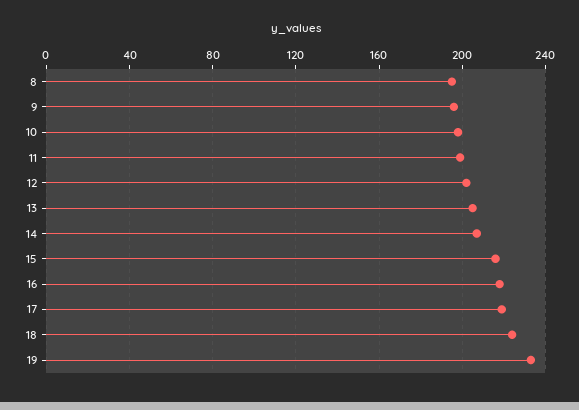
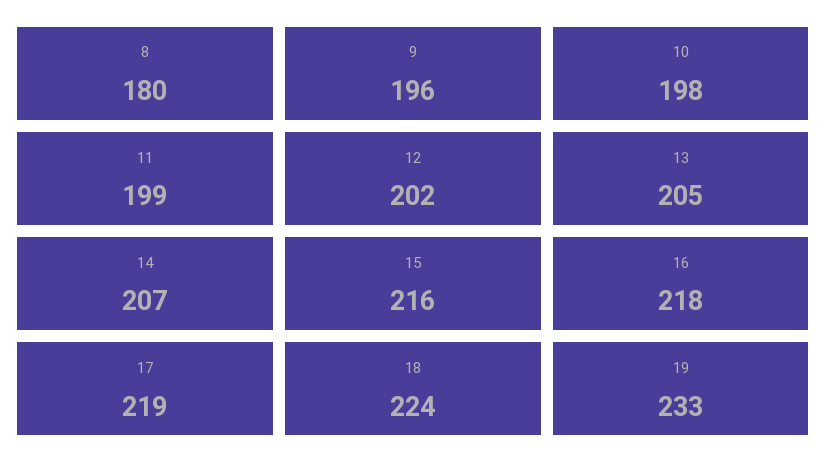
8: 195 -> 180

